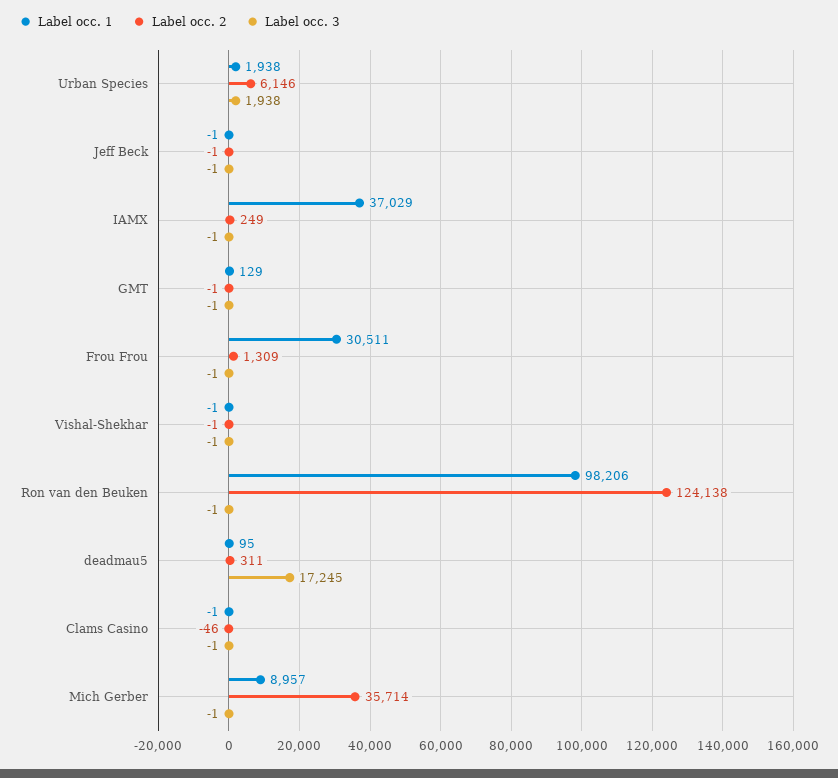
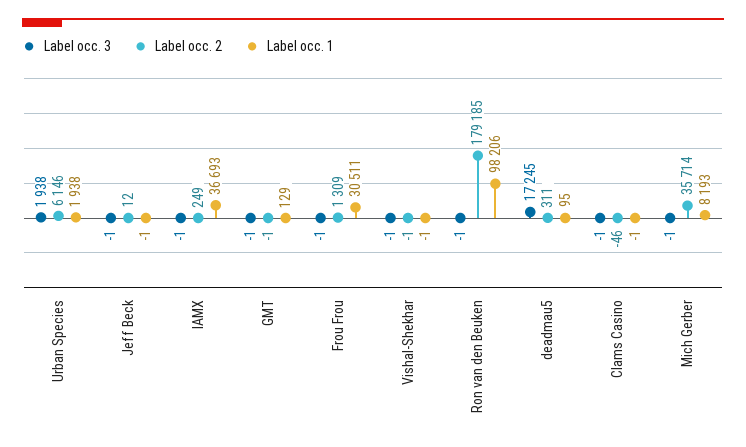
Label occ. 2, Jeff Beck: -1 -> 12
Label occ. 1, IAMX: 37029 -> 36693
Label occ. 2, Ron van den Beuken: 124138 -> 179185
Label occ. 1, Mich Gerber: 8957 -> 8193

